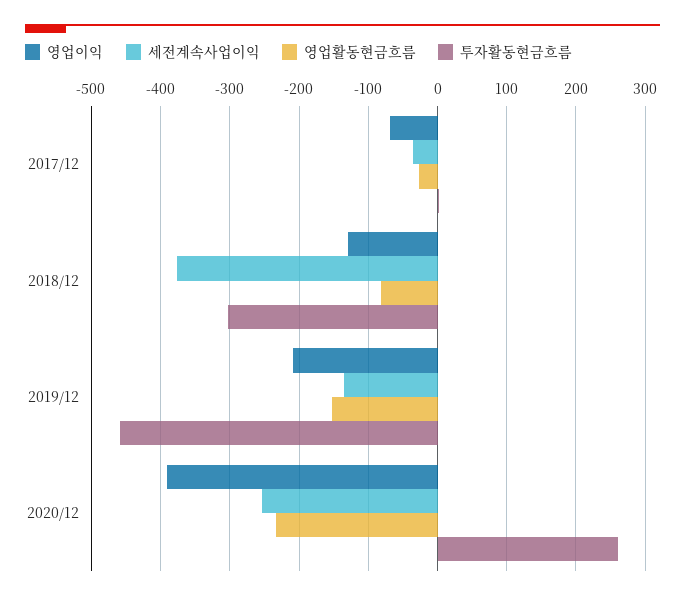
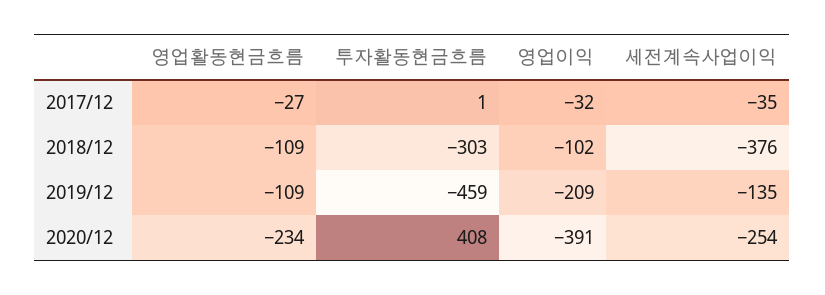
영업이익, 2017/12: -70 -> -32
영업이익, 2018/12: -130 -> -102
영업활동현금흐름, 2018/12: -80 -> -109
영업활동현금흐름, 2019/12: -150 -> -109
투자활동현금흐름, 2020/12: 260 -> 408

